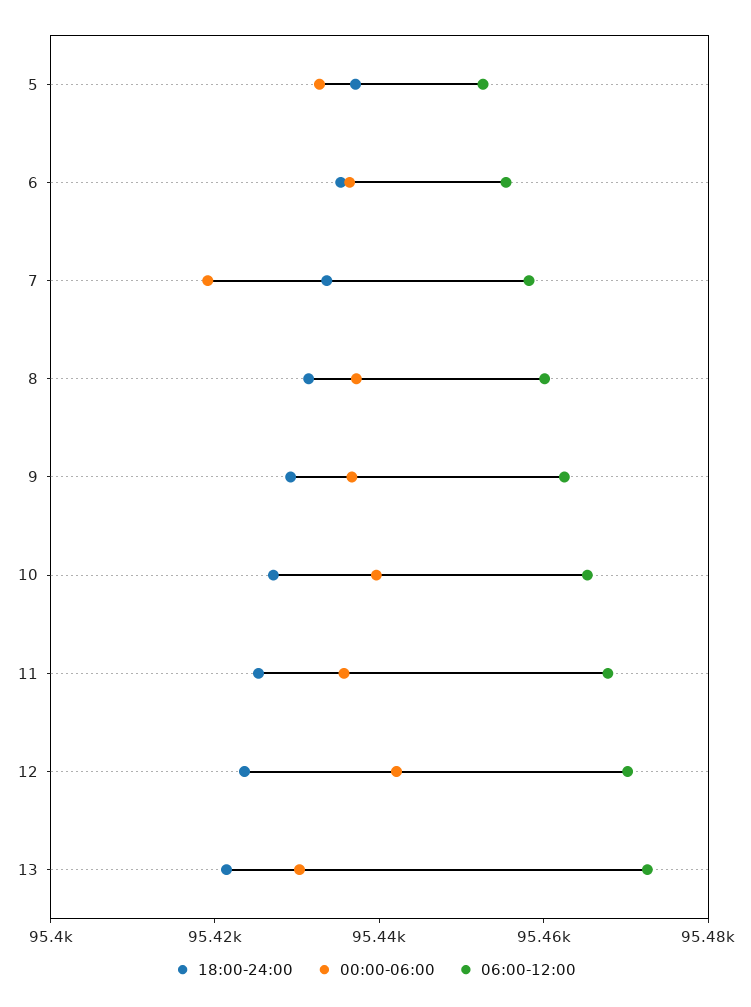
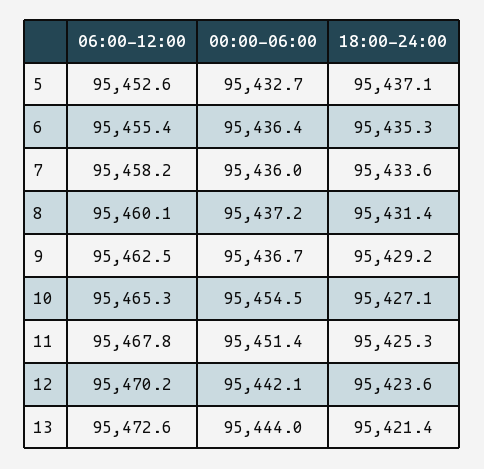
00:00-06:00, 7: 95420 -> 95436
00:00-06:00, 10: 95440 -> 95454.5
00:00-06:00, 11: 95435 -> 95451.4
00:00-06:00, 13: 95430 -> 95444

